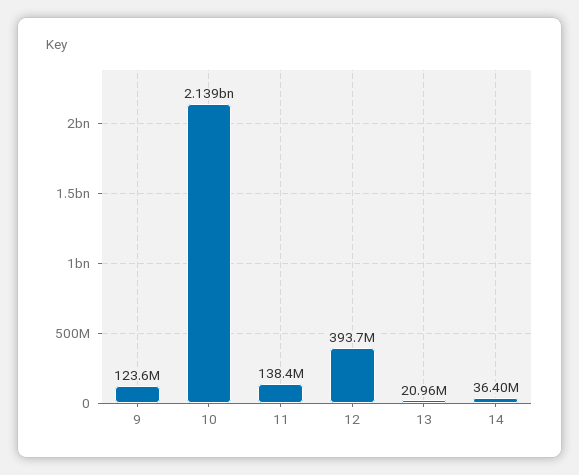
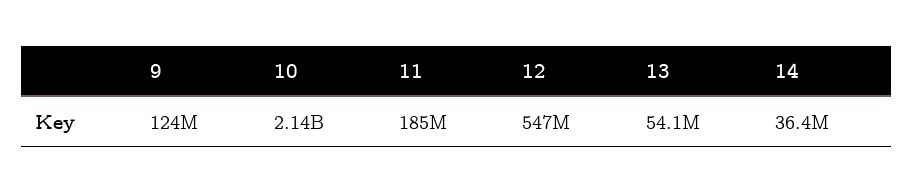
11: 138400000 -> 185000000
12: 393700000 -> 547000000
13: 20960000 -> 54100000

